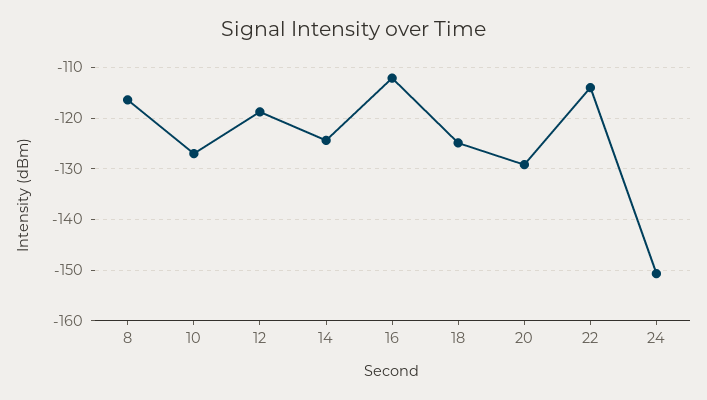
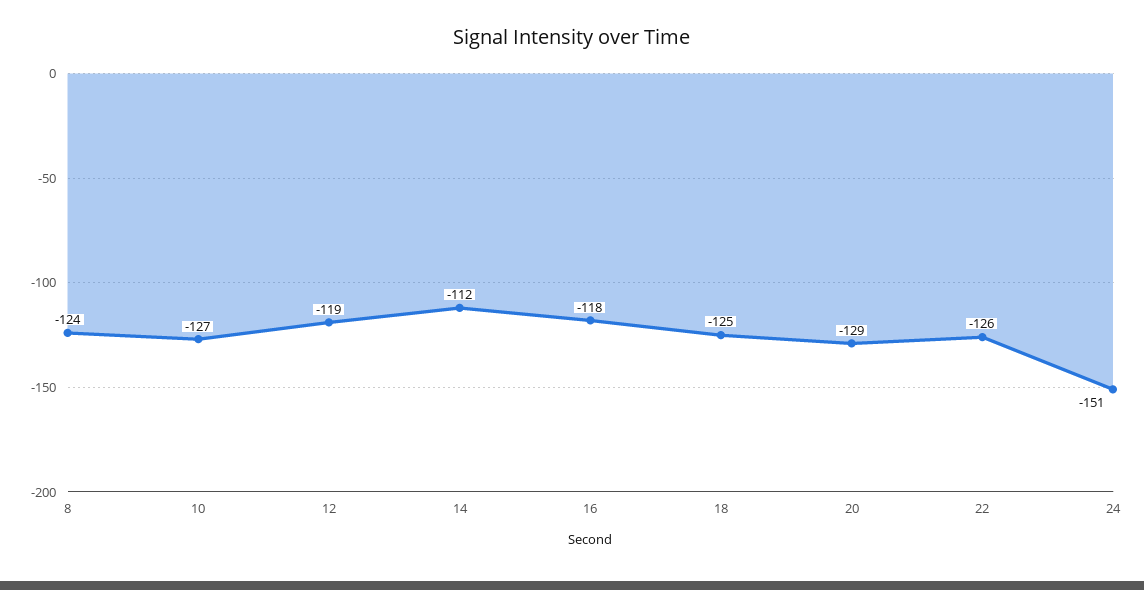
8: -116 -> -124
14: -124 -> -112
16: -112 -> -118
22: -114 -> -126

